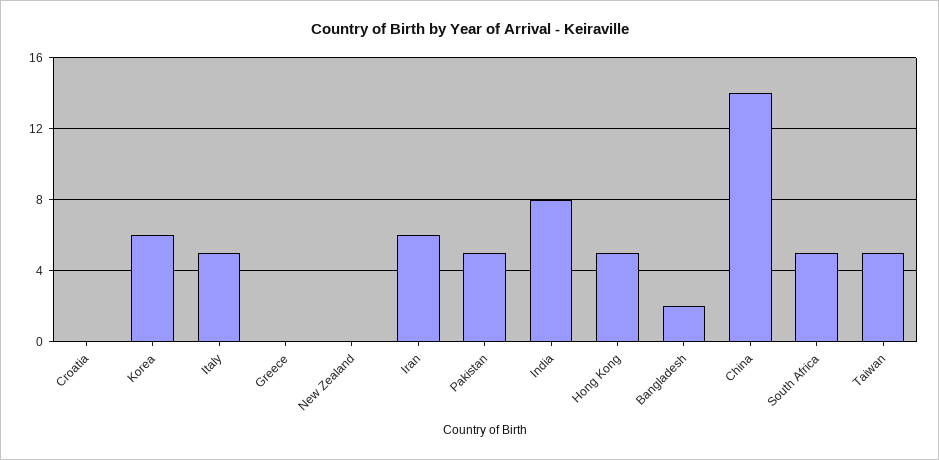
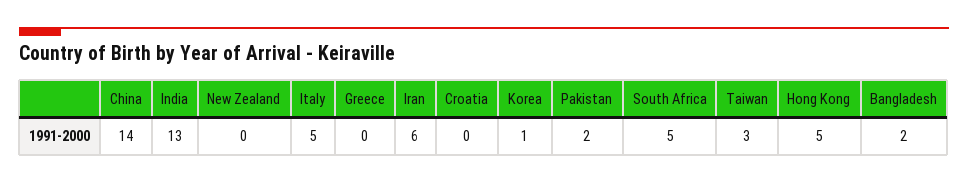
Korea: 6 -> 1
Pakistan: 5 -> 2
India: 8 -> 13
Taiwan: 5 -> 3

